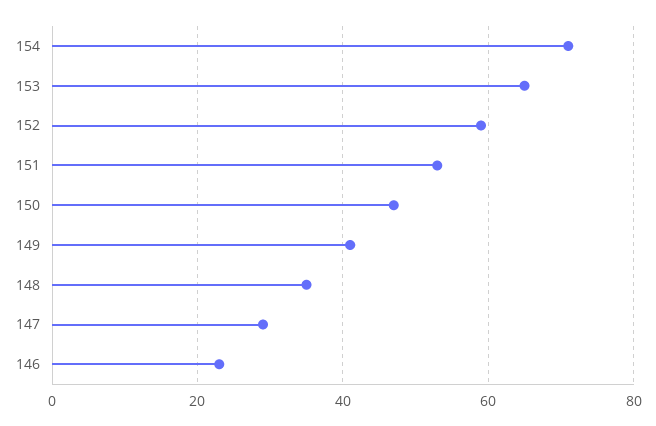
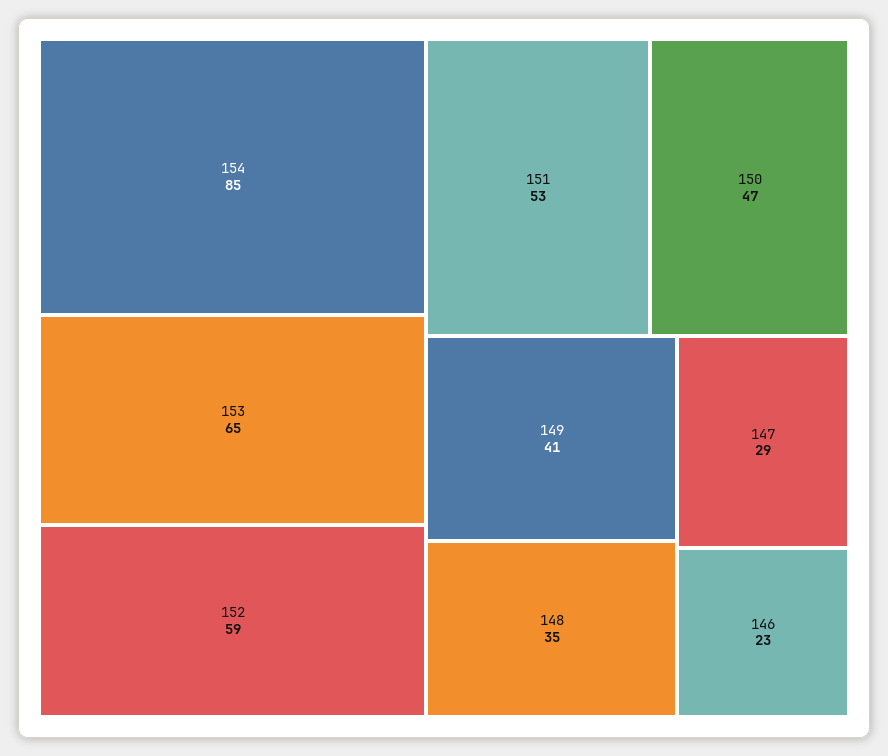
154: 70 -> 85

